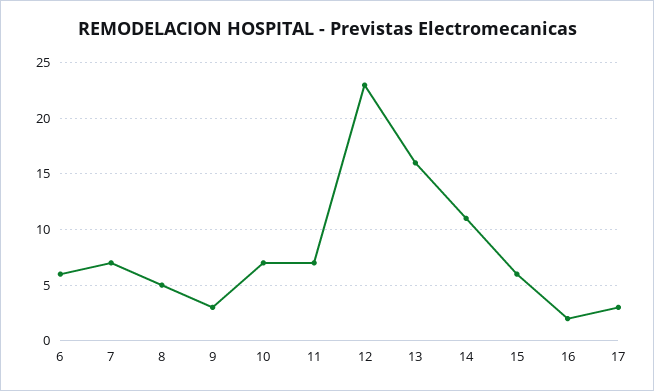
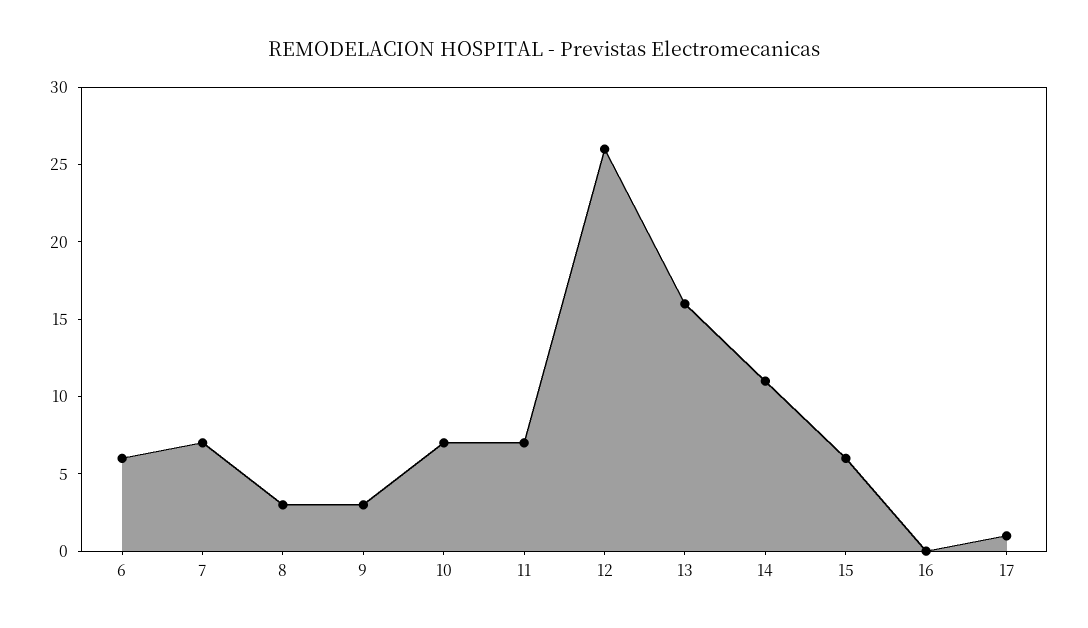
8: 5 -> 3
12: 23 -> 26
16: 2 -> 0
17: 3 -> 1

